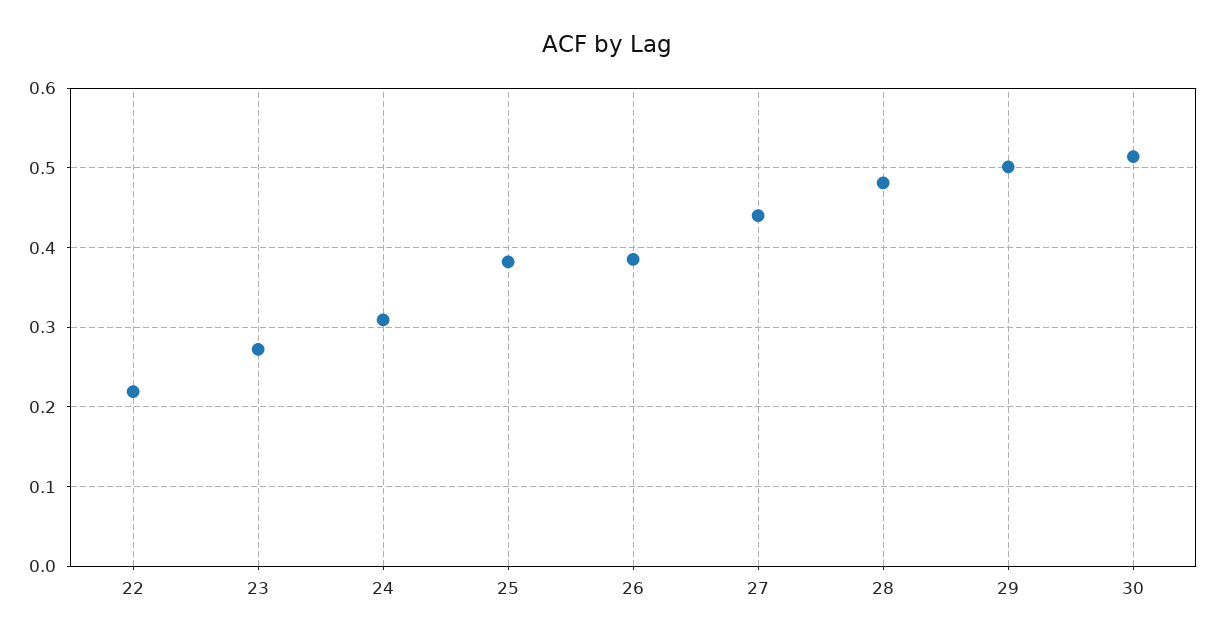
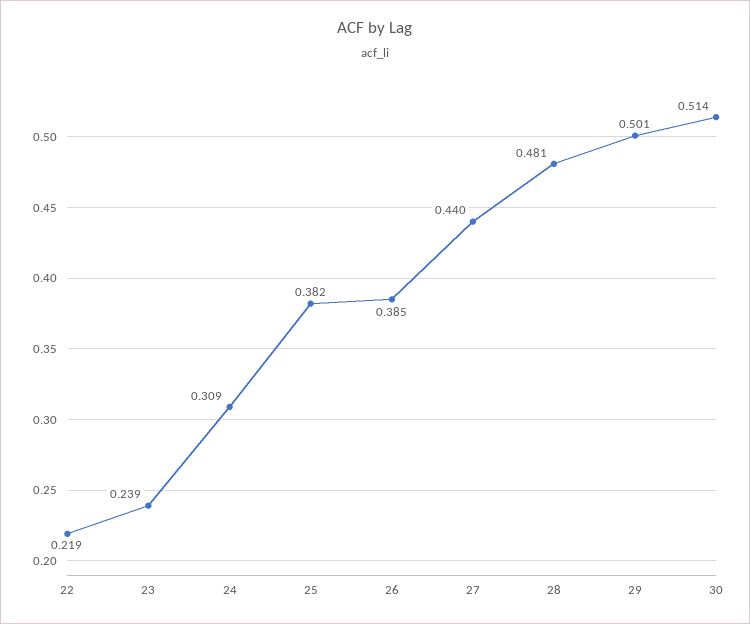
23: 0.27 -> 0.239

